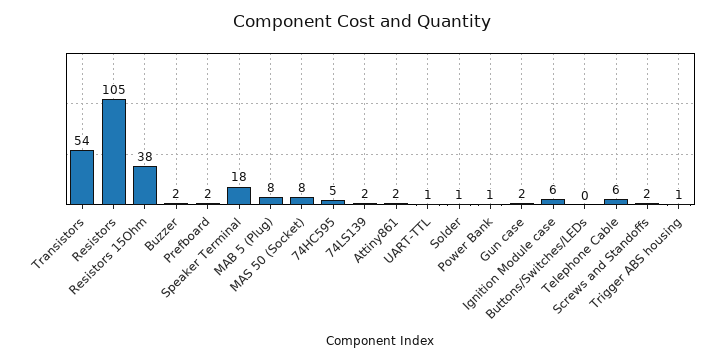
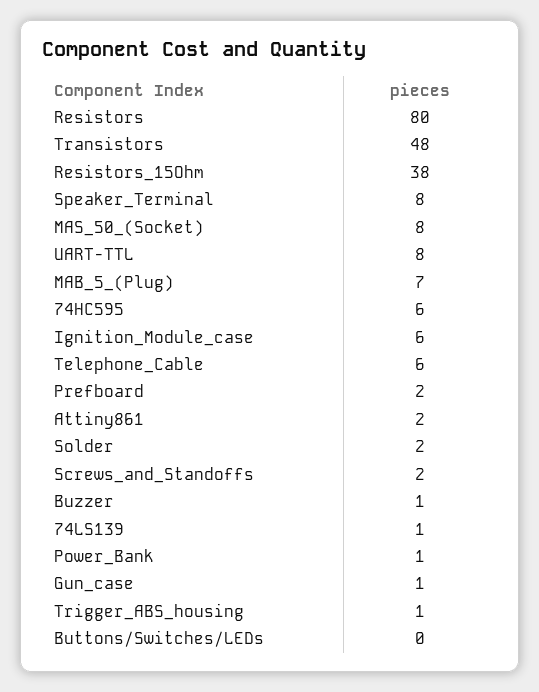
Transistors: 54 -> 48
Resistors: 105 -> 80
Buzzer: 2 -> 1
Speaker Terminal: 18 -> 8
MAB 5 (Plug): 8 -> 7
74HC595: 5 -> 6
74LS139: 2 -> 1
UART-TTL: 1 -> 8
Solder: 1 -> 2
Gun case: 2 -> 1

